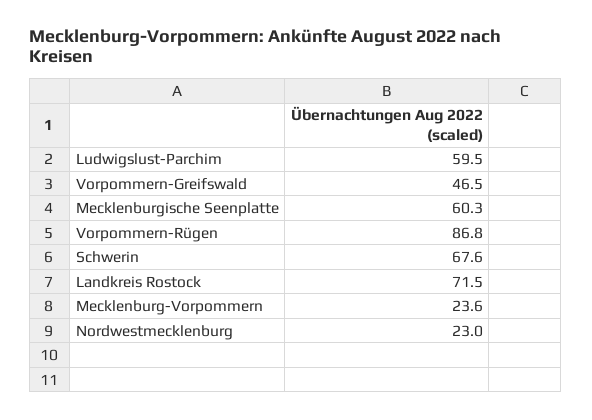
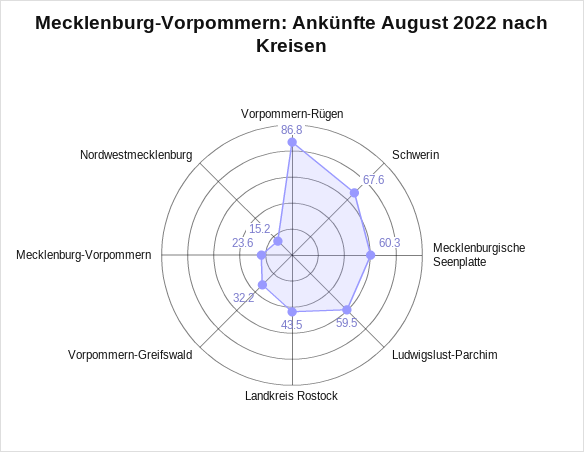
Vorpommern-Greifswald: 46.5 -> 32.2
Landkreis Rostock: 71.5 -> 43.5
Nordwestmecklenburg: 23 -> 15.2

